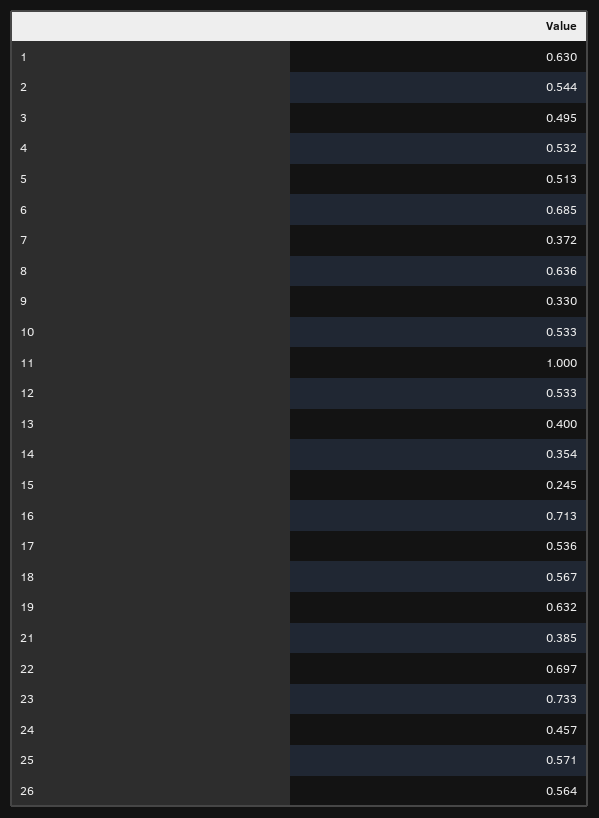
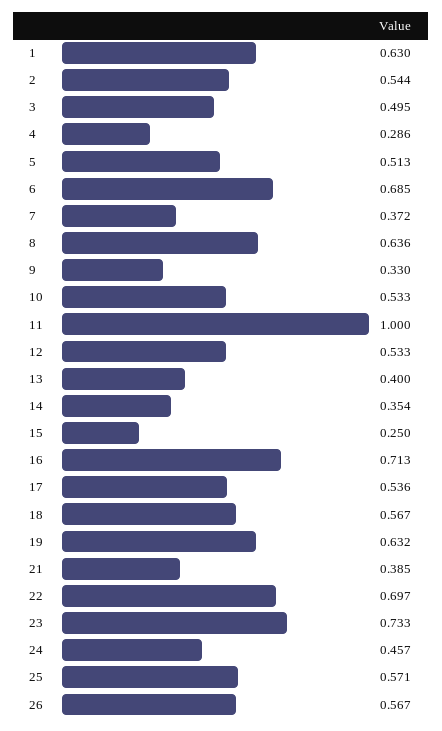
4: 0.532 -> 0.286
15: 0.245 -> 0.25
26: 0.564 -> 0.567

